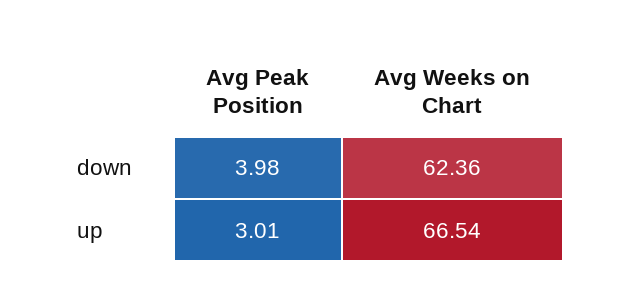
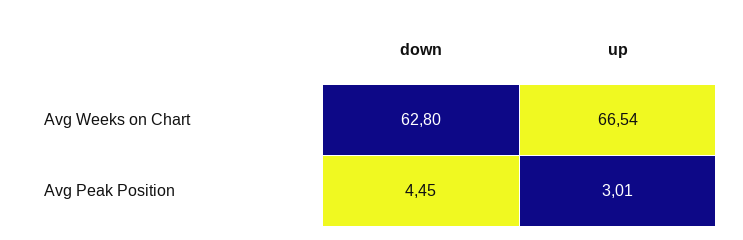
Avg Peak Position, down: 3.98 -> 4.45
Avg Weeks on Chart, down: 62.36 -> 62.8

